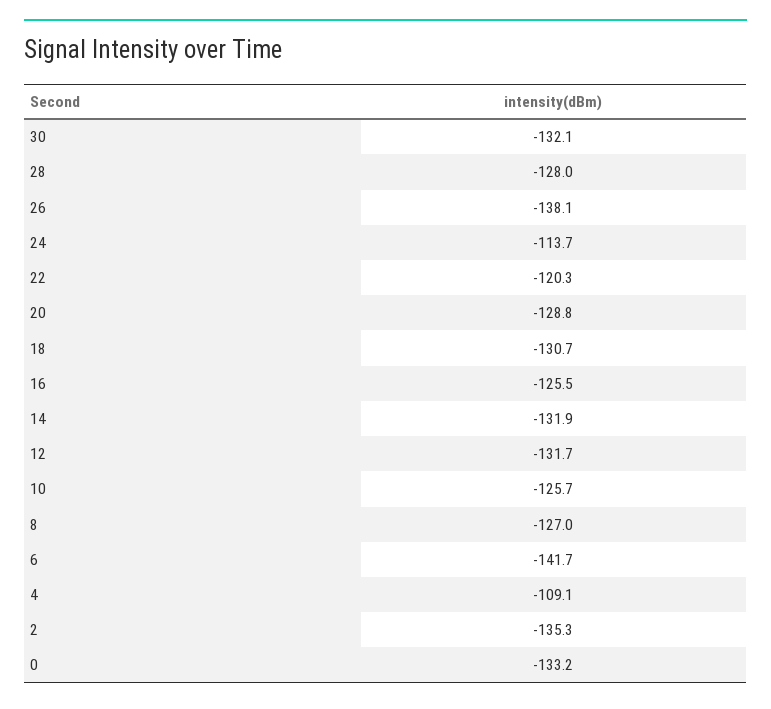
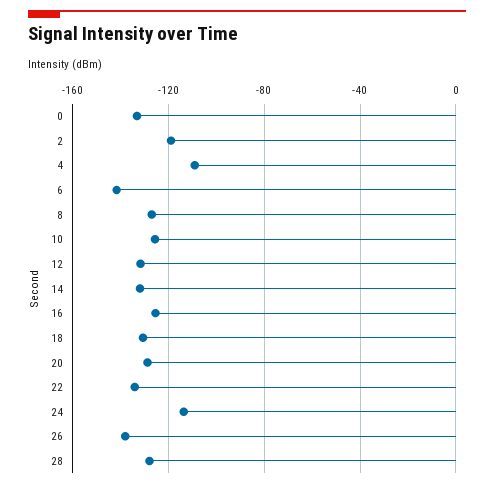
30: -132.1 -> none
22: -120.3 -> -135
2: -135.3 -> -120

